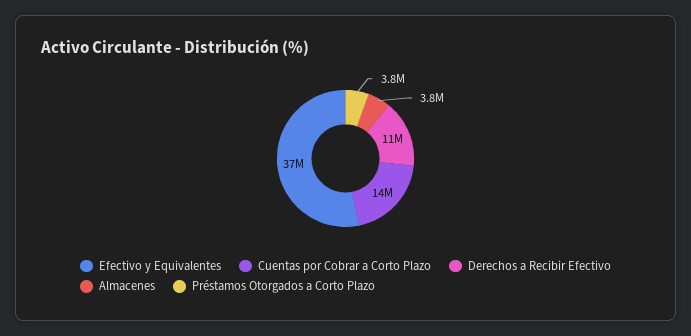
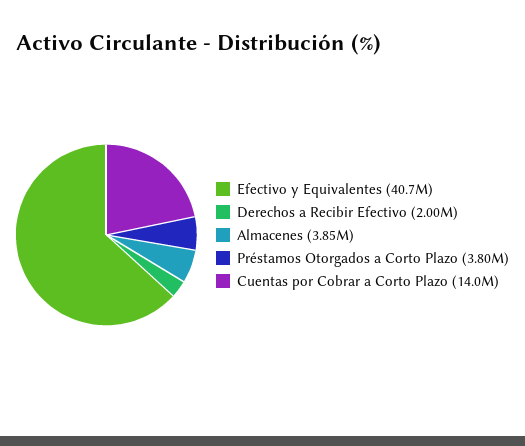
Efectivo y Equivalentes: 37000000 -> 40700000
Derechos a Recibir Efectivo: 11000000 -> 2000000

